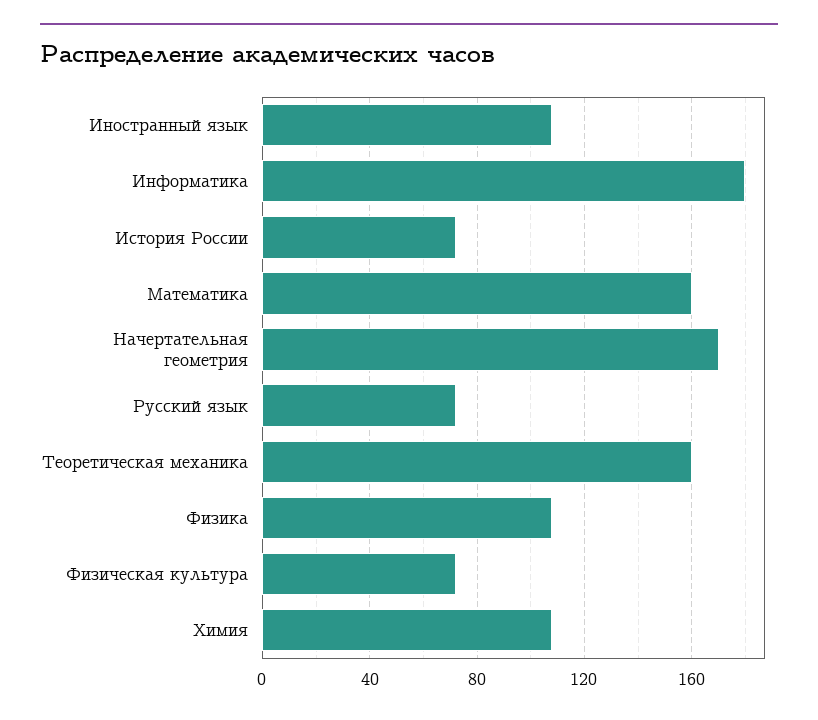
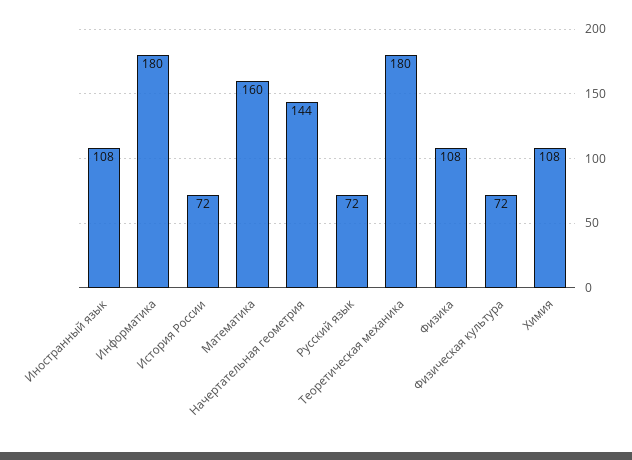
Начертательная геометрия: 170 -> 144
Теоретическая механика: 160 -> 180

